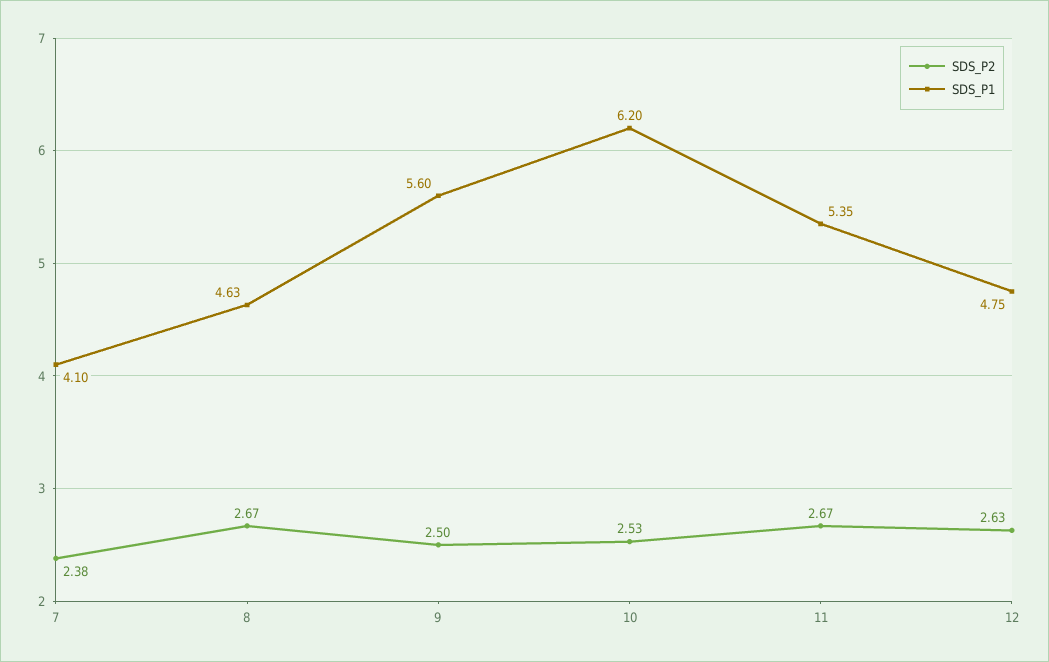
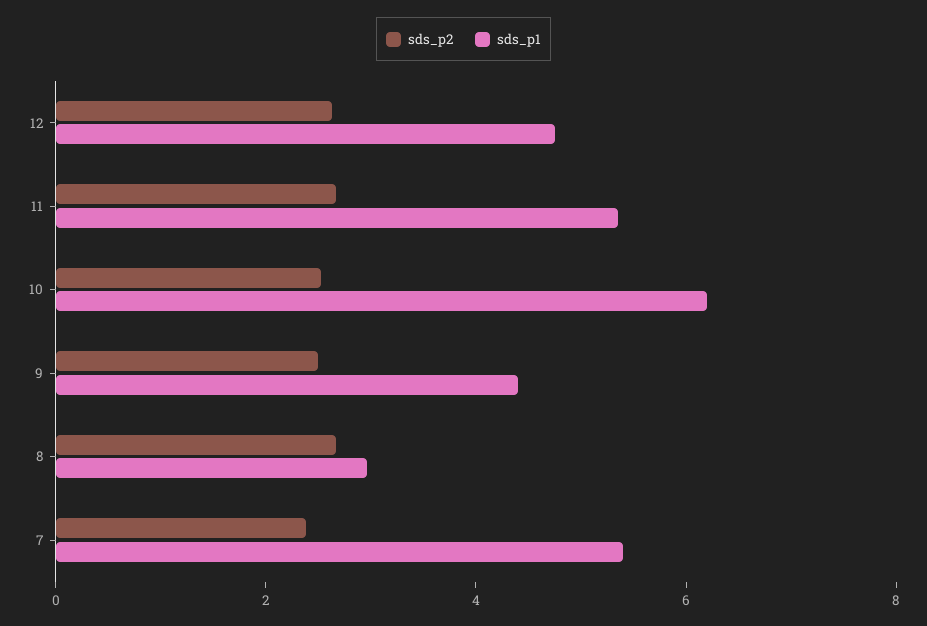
SDS_P1, 7: 4.1 -> 5.5
SDS_P1, 8: 4.63 -> 3
SDS_P1, 9: 5.6 -> 4.5

